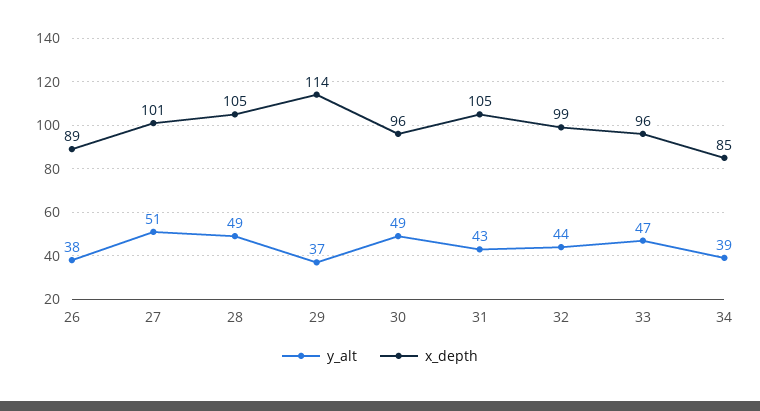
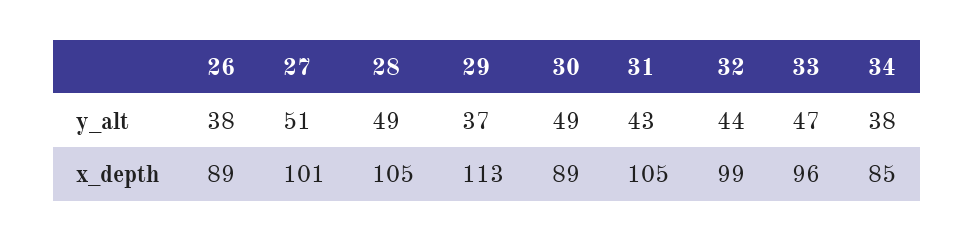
x_depth, 29: 114 -> 113
x_depth, 30: 96 -> 89
y_alt, 34: 39 -> 38

